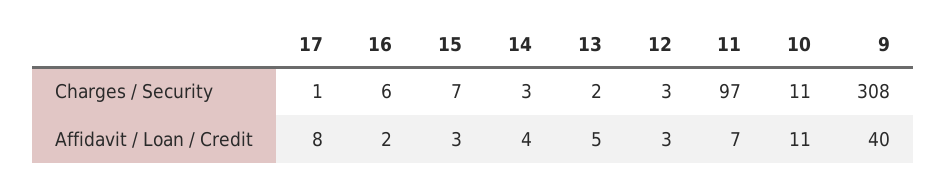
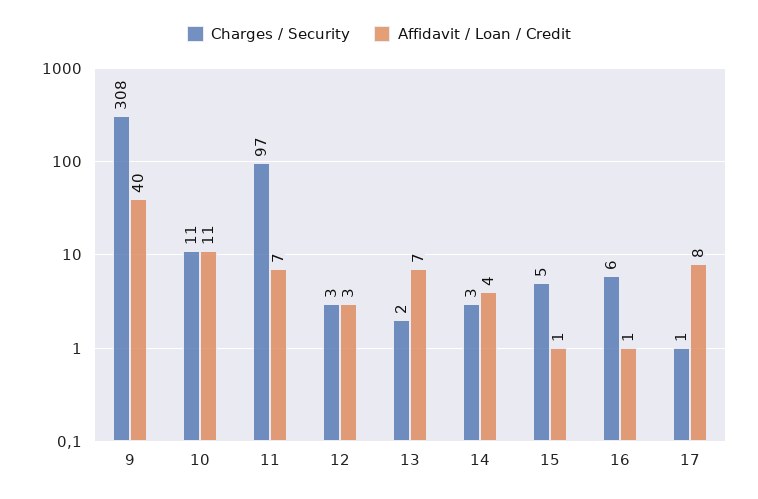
Charges / Security, 15: 7 -> 5
Affidavit / Loan / Credit, 16: 2 -> 1
Affidavit / Loan / Credit, 15: 3 -> 1
Affidavit / Loan / Credit, 13: 5 -> 7

